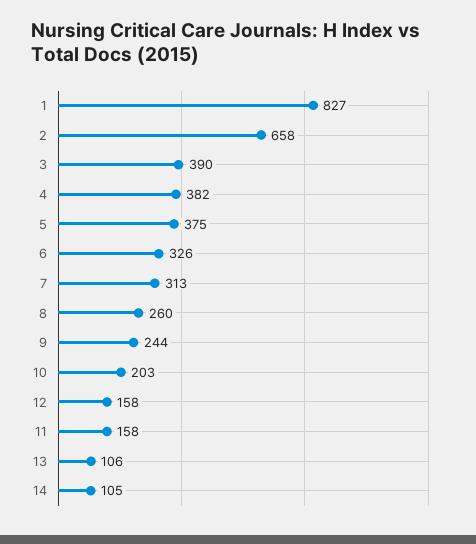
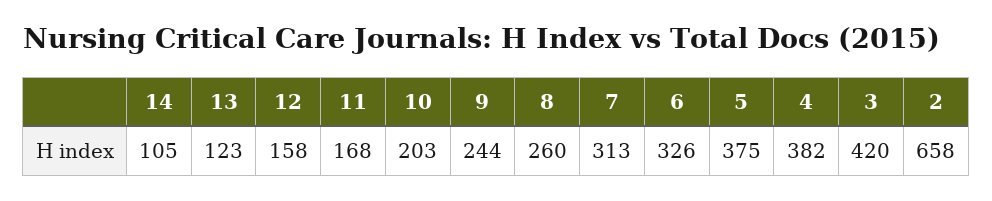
1: 827 -> none
3: 390 -> 420
11: 158 -> 168
13: 106 -> 123

